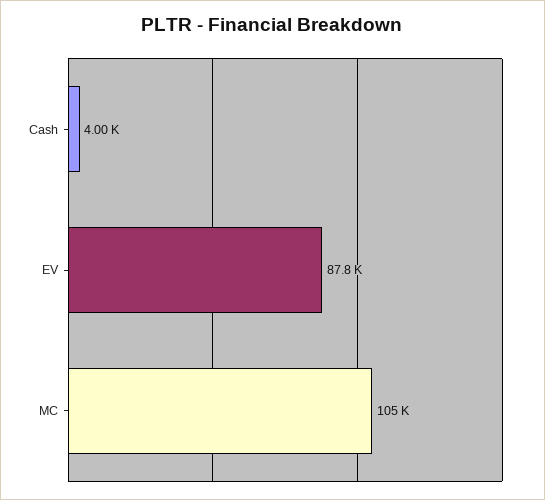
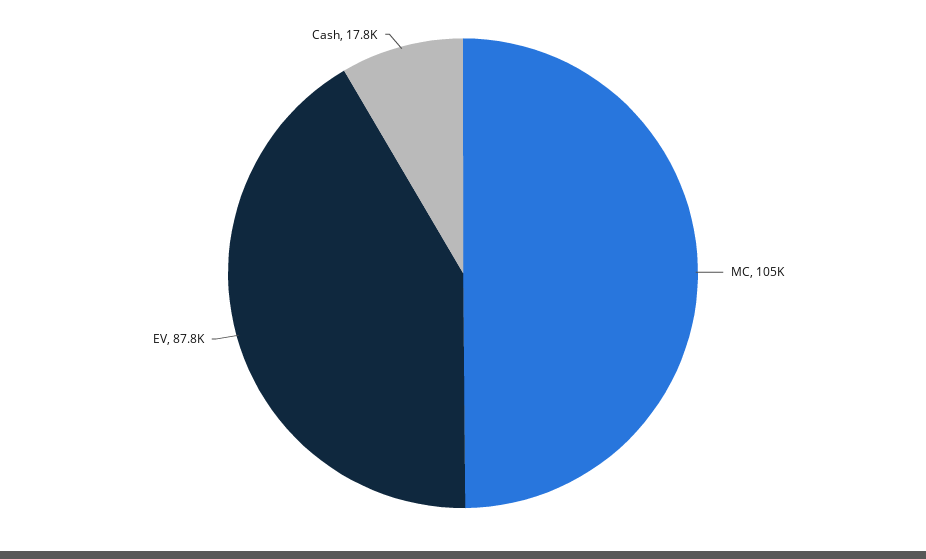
Cash: 4000 -> 17800

